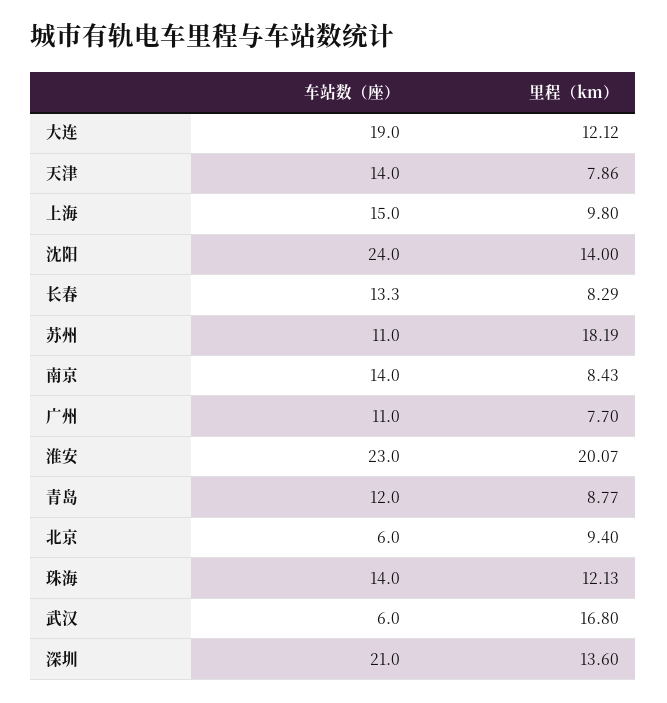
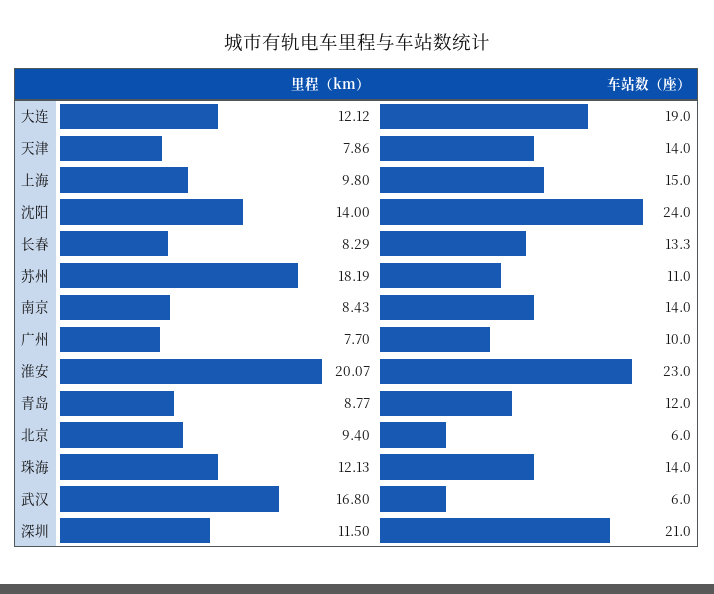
车站数（座）, 广州: 11 -> 10
里程（km）, 深圳: 13.6 -> 11.5

